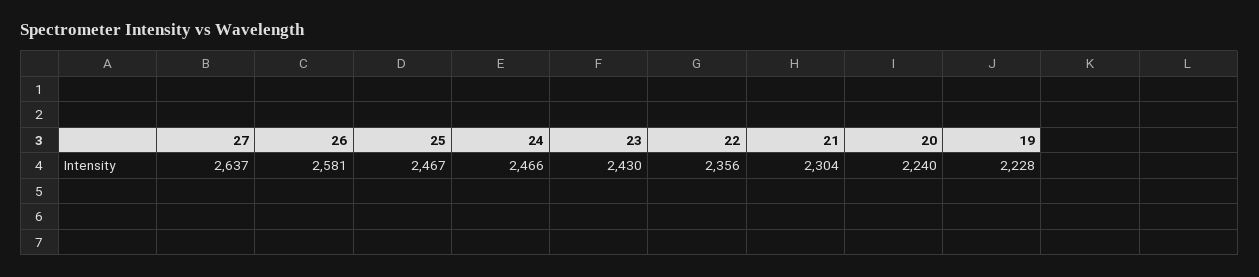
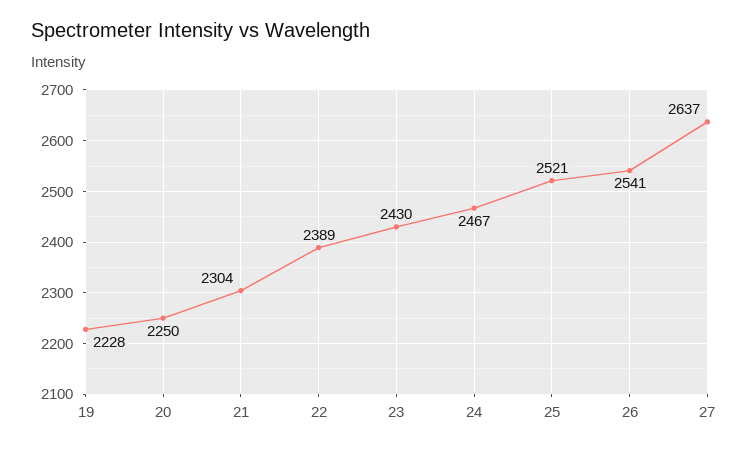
26: 2581 -> 2541
25: 2467 -> 2521
24: 2466 -> 2467
22: 2356 -> 2389
20: 2240 -> 2250

